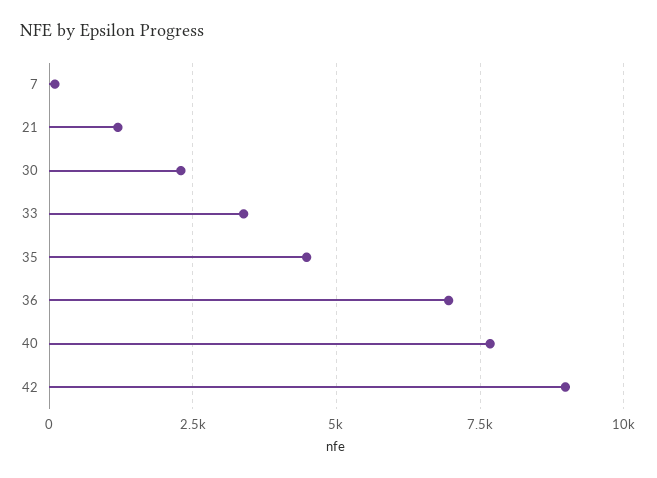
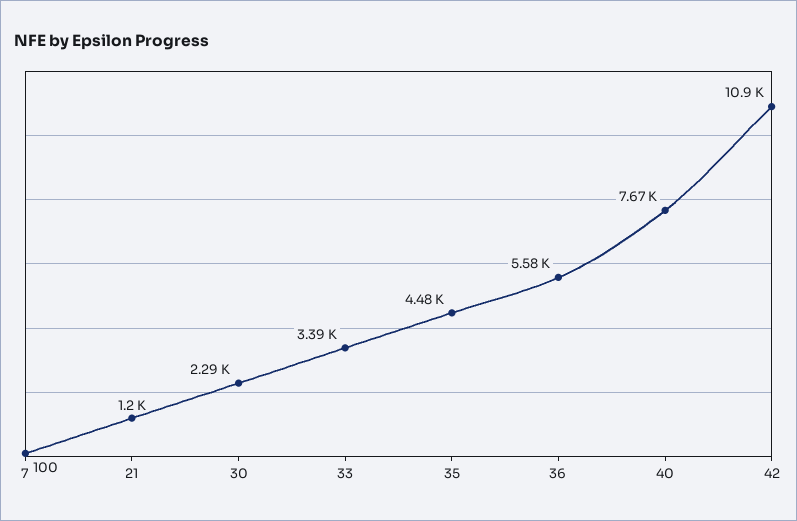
36: 7000 -> 5580
42: 9000 -> 10900

